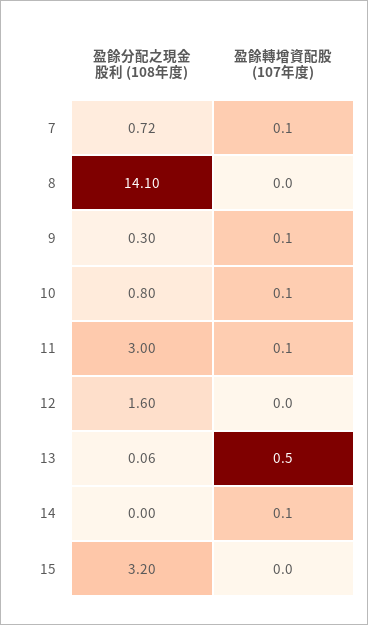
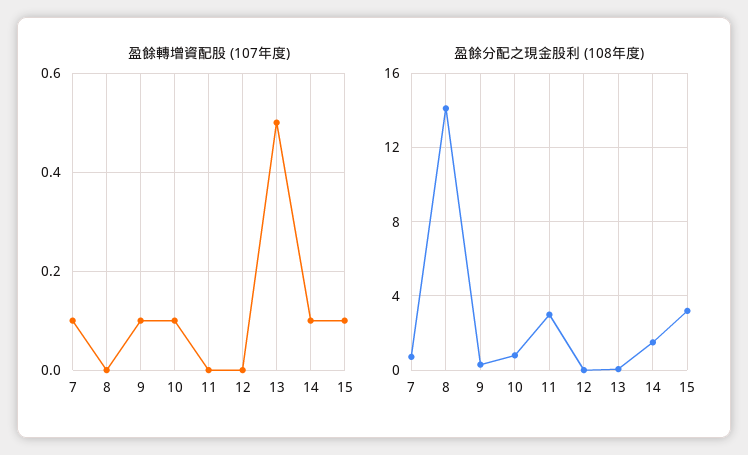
盈餘轉增資配股 (107年度), 11: 0.1 -> 0
盈餘分配之現金股利 (108年度), 12: 1.6 -> 0
盈餘分配之現金股利 (108年度), 14: 0 -> 1.5
盈餘轉增資配股 (107年度), 15: 0 -> 0.1

